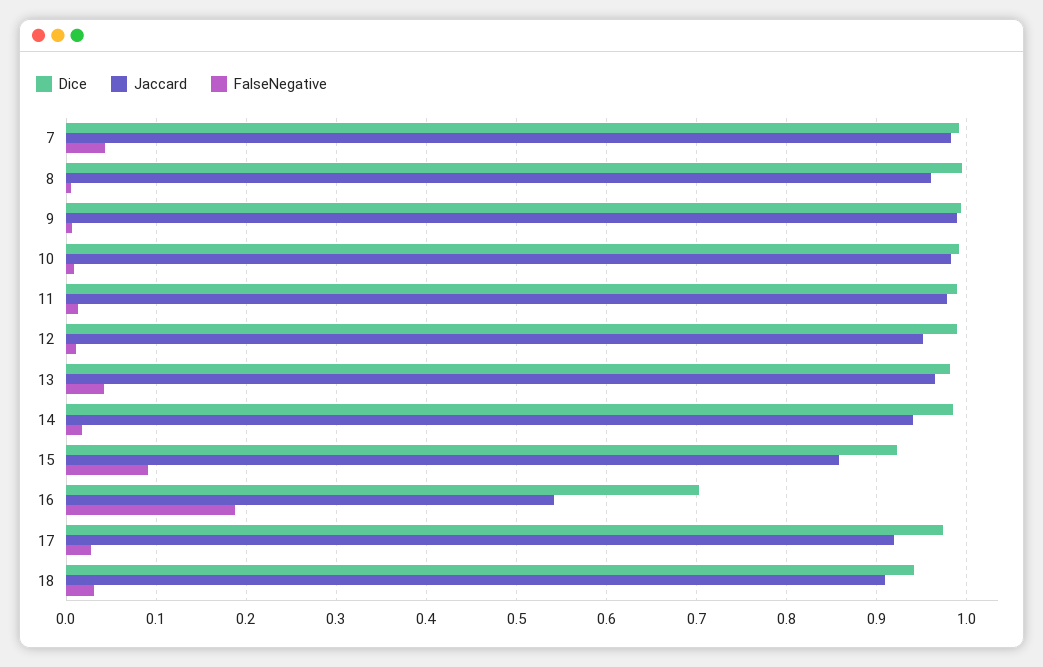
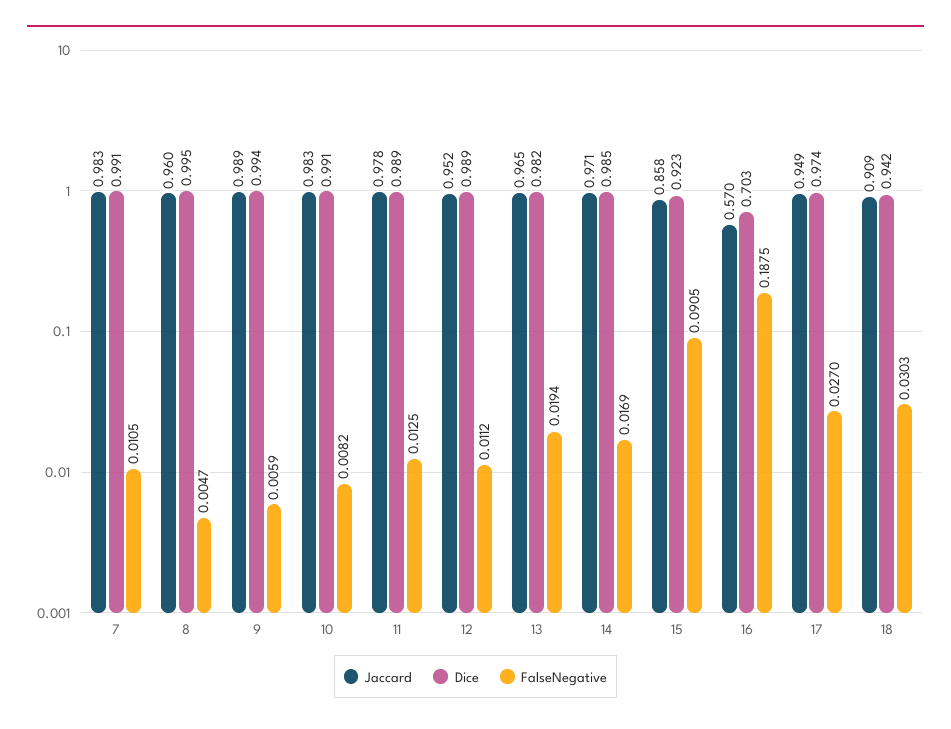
FalseNegative, 7: 0.04 -> 0.0105
FalseNegative, 13: 0.04 -> 0.0194
Jaccard, 14: 0.94 -> 0.971
Jaccard, 16: 0.54 -> 0.57
Jaccard, 17: 0.92 -> 0.949

